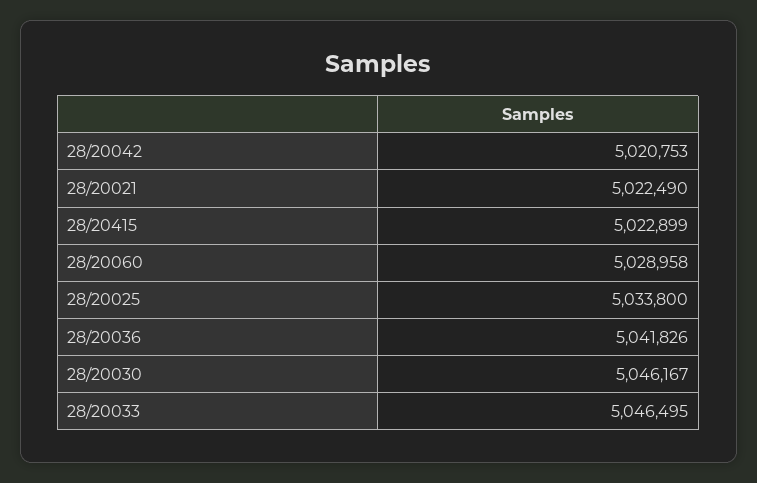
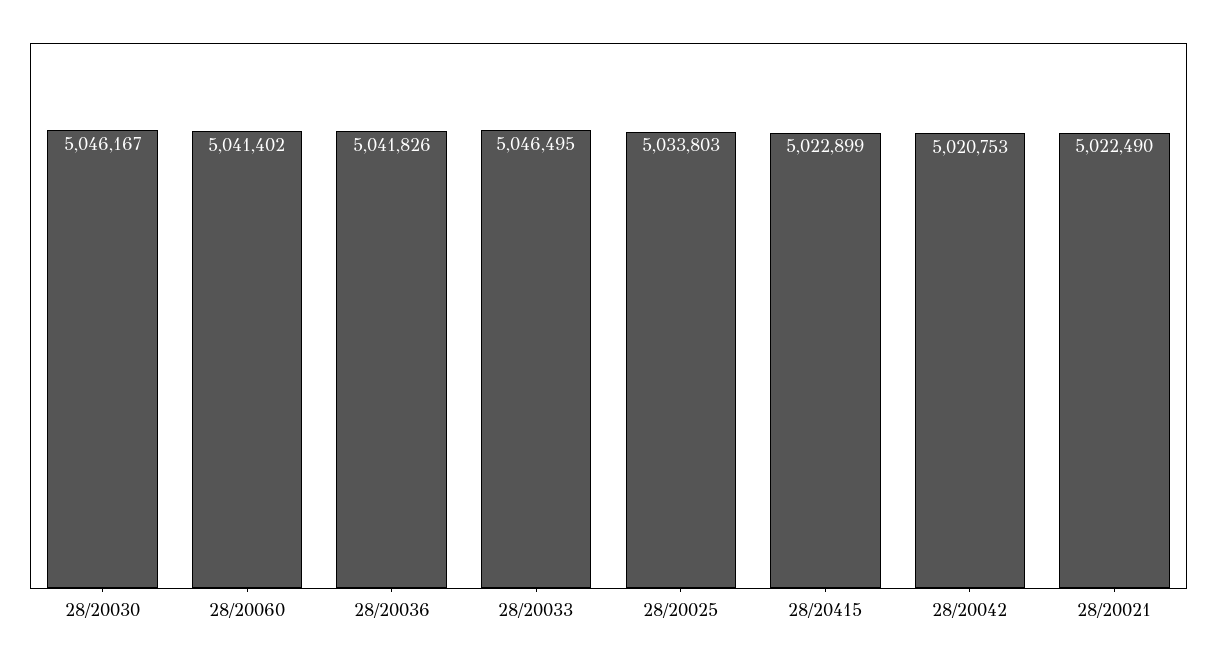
28/20060: 5028958 -> 5041402
28/20025: 5033800 -> 5033803

